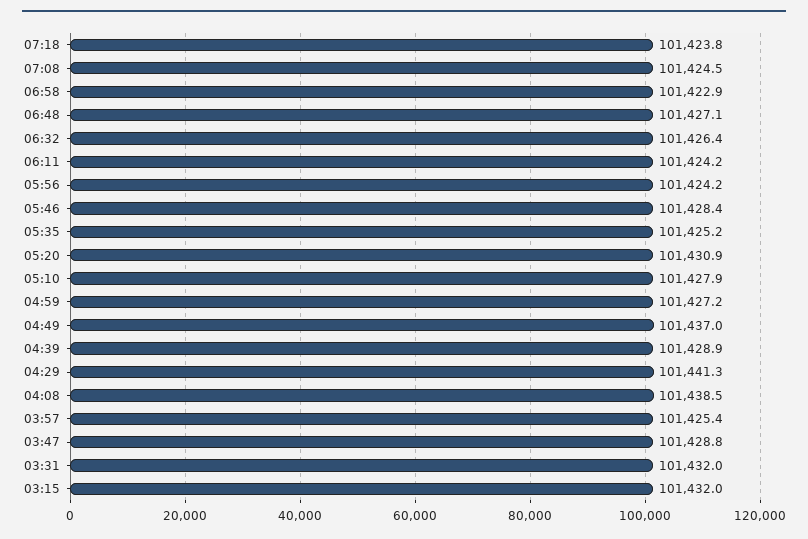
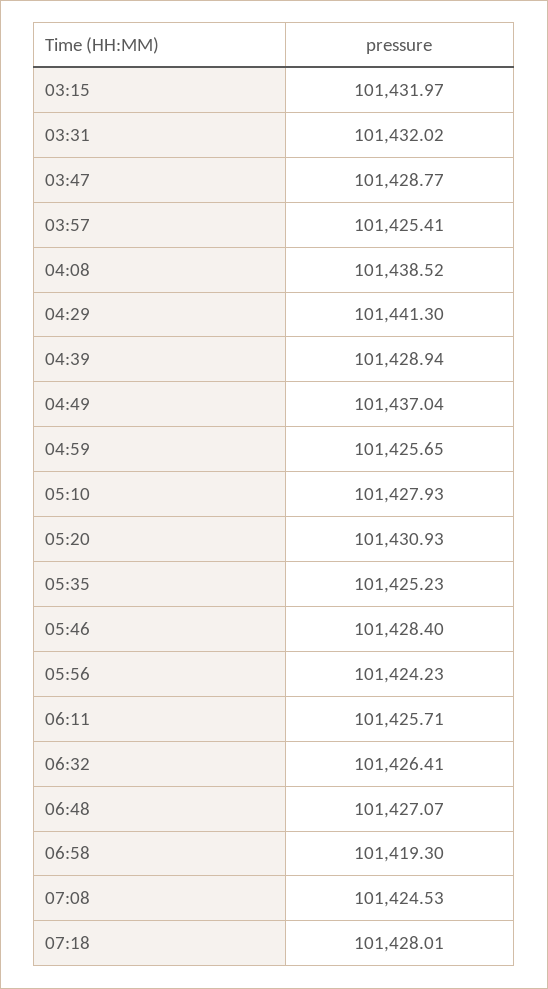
07:18: 101423.8 -> 101428.01
06:58: 101422.9 -> 101419.3
06:11: 101424.2 -> 101425.71
04:59: 101427.2 -> 101425.65

